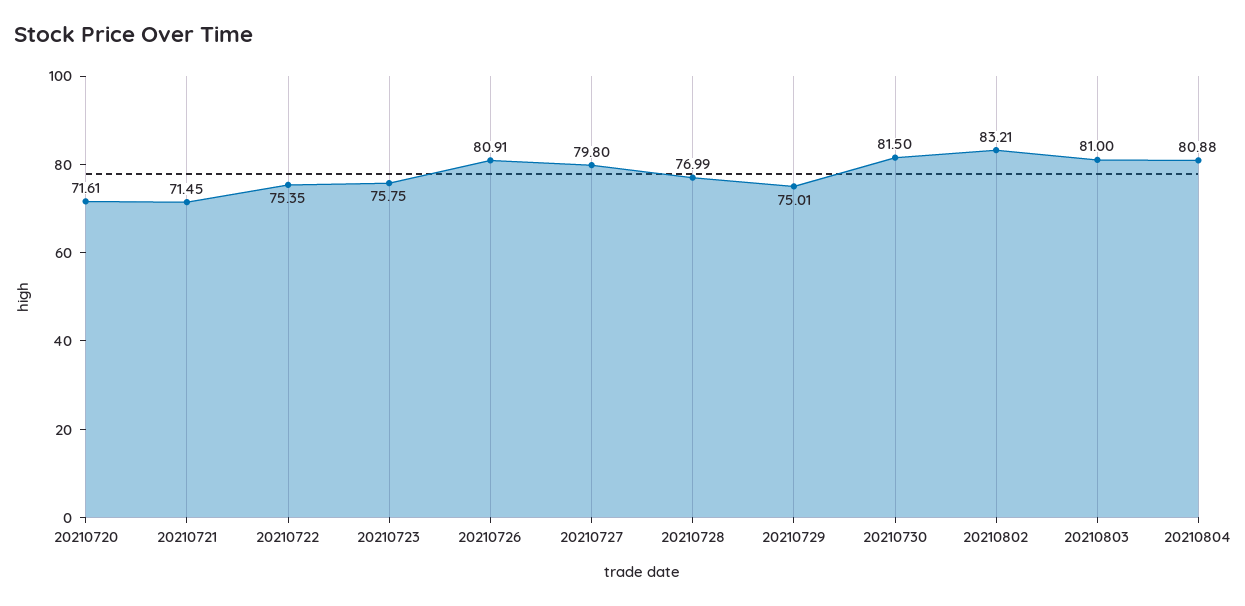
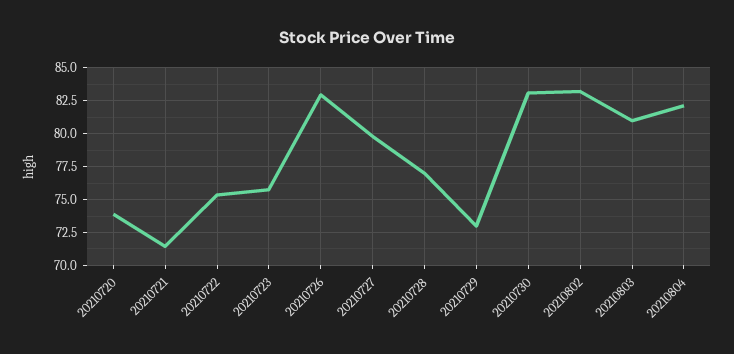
20210720: 71.61 -> 74
20210726: 80.91 -> 83
20210729: 75.01 -> 73
20210730: 81.5 -> 83
20210804: 80.88 -> 82

